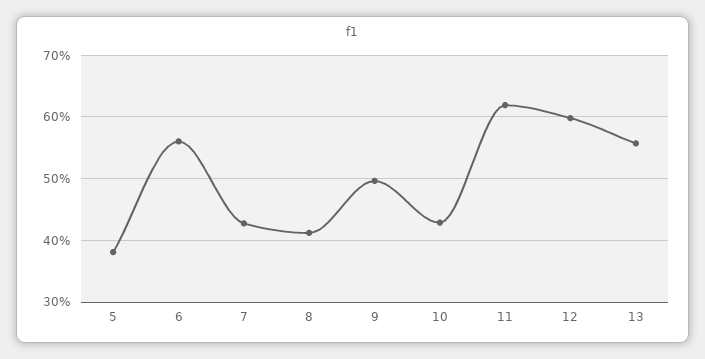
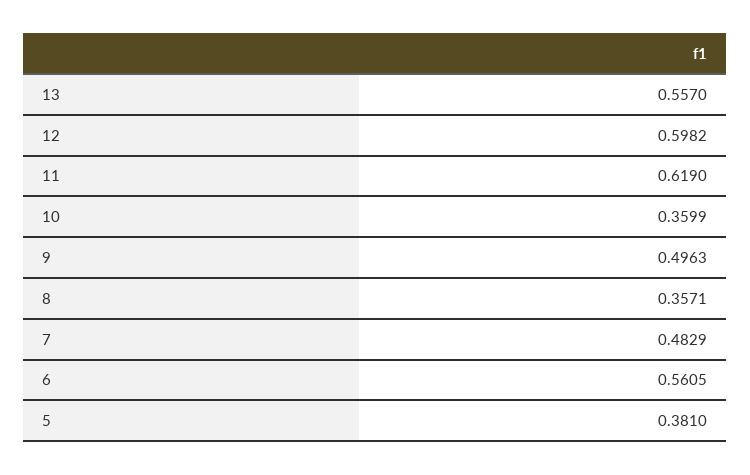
7: 0.43 -> 0.4829
8: 0.41 -> 0.3571
10: 0.43 -> 0.3599

